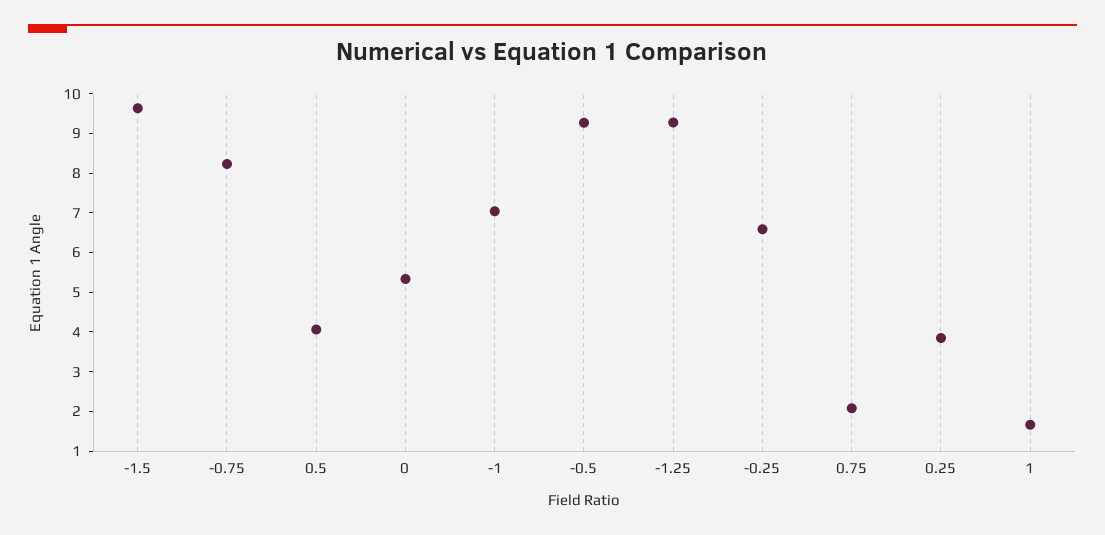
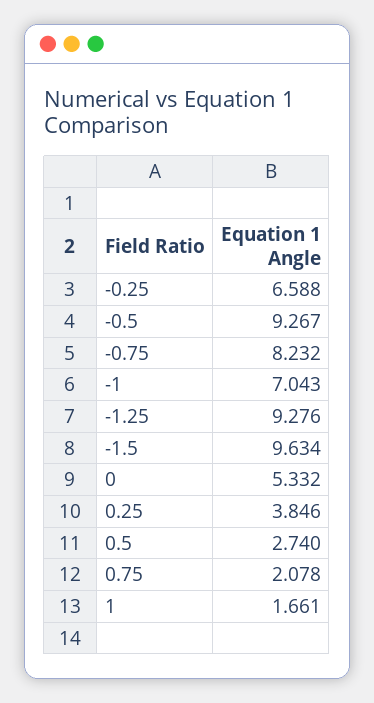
0.5: 4 -> 2.74

